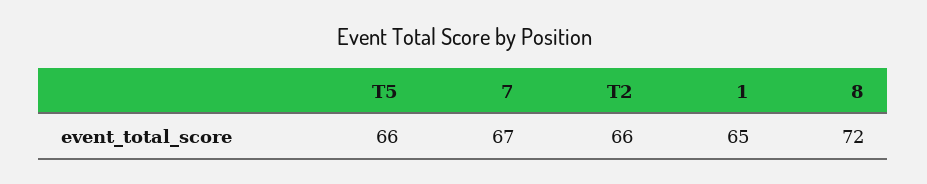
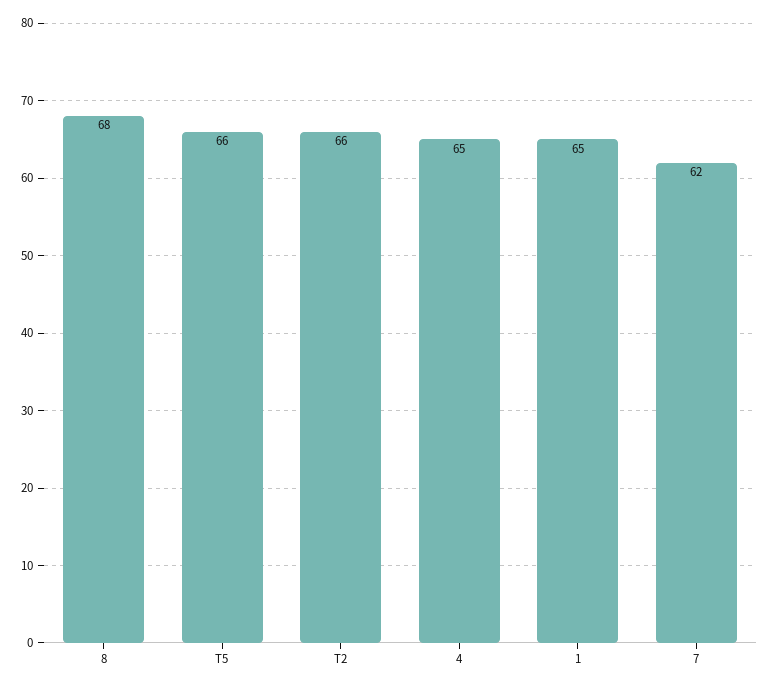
7: 67 -> 62
8: 72 -> 68
4: none -> 65

